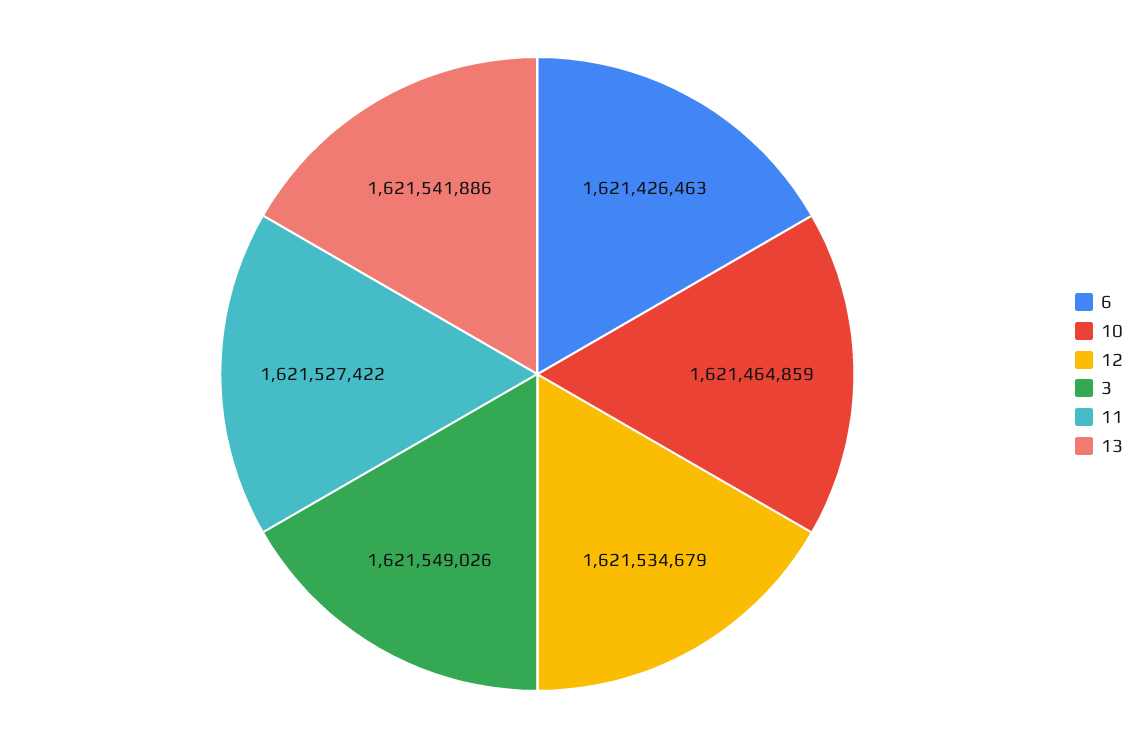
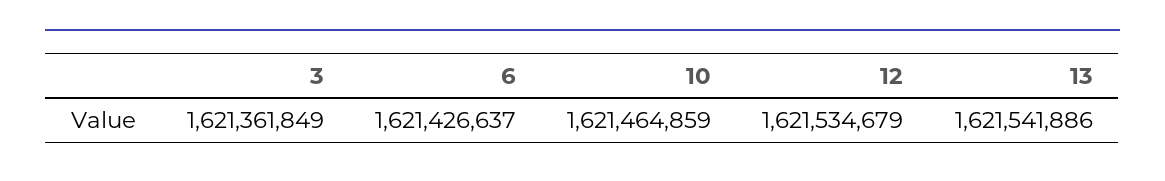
6: 1621426463 -> 1621426637
3: 1621549026 -> 1621361849
11: 1621527422 -> none

